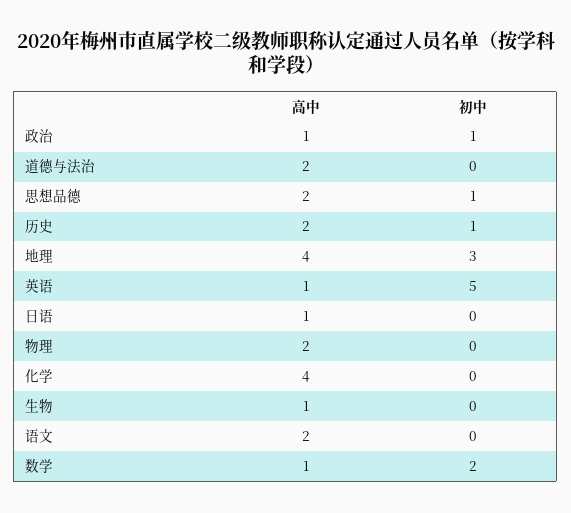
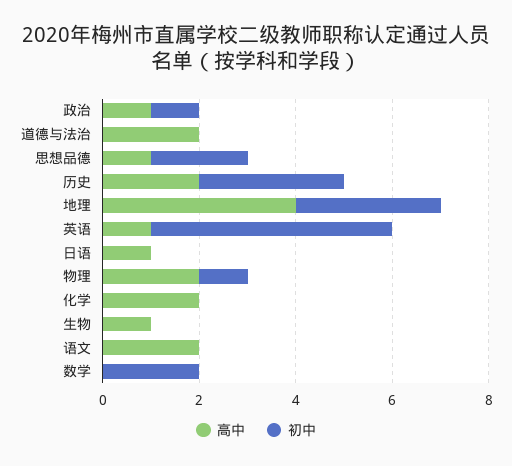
高中, 思想品德: 2 -> 1
初中, 思想品德: 1 -> 2
初中, 历史: 1 -> 3
初中, 物理: 0 -> 1
高中, 化学: 4 -> 2
高中, 数学: 1 -> 0

